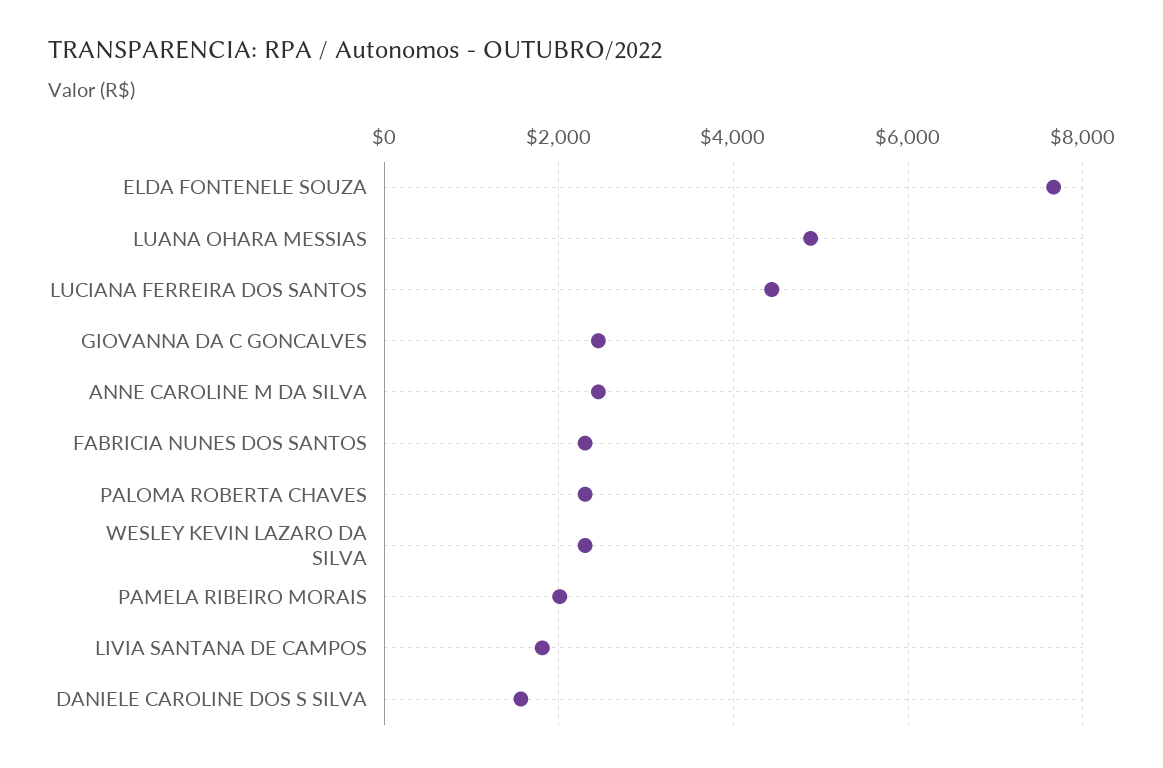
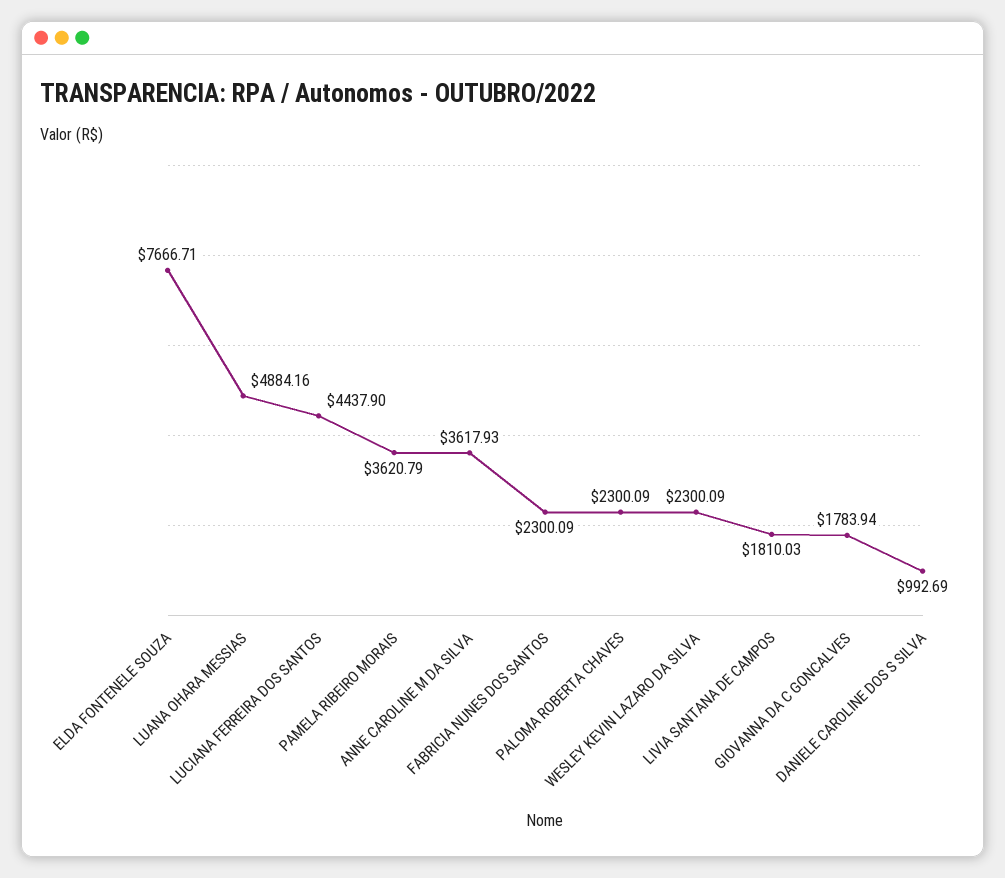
GIOVANNA DA C GONCALVES: 2400 -> 1783.94
ANNE CAROLINE M DA SILVA: 2400 -> 3617.93
PAMELA RIBEIRO MORAIS: 2000 -> 3620.79
DANIELE CAROLINE DOS S SILVA: 1600 -> 992.69

